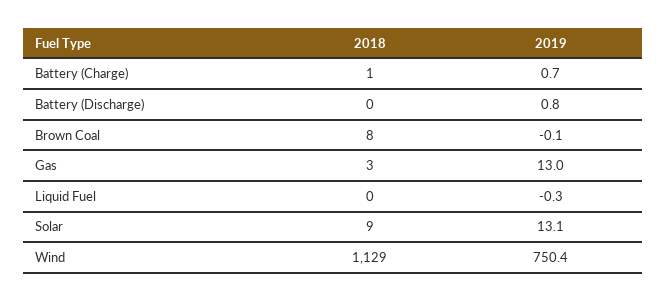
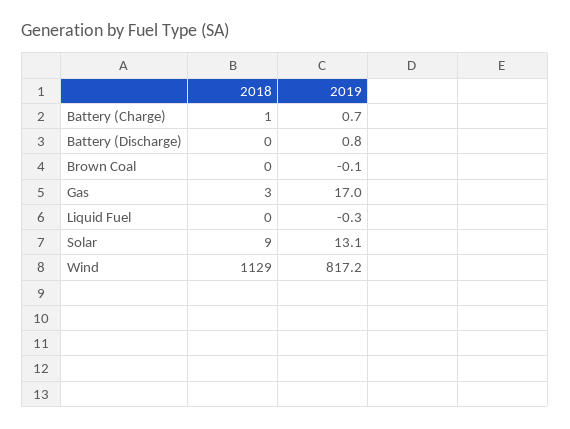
2018, Brown Coal: 8 -> 0
2019, Gas: 13 -> 17
2019, Wind: 750.4 -> 817.2

